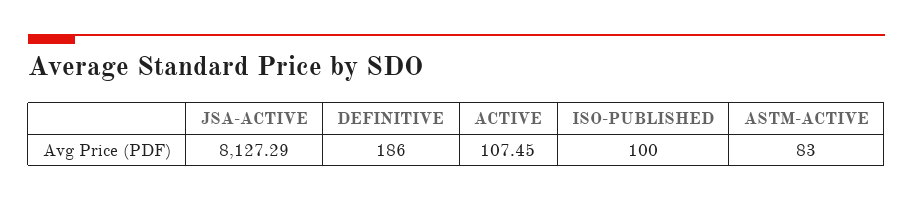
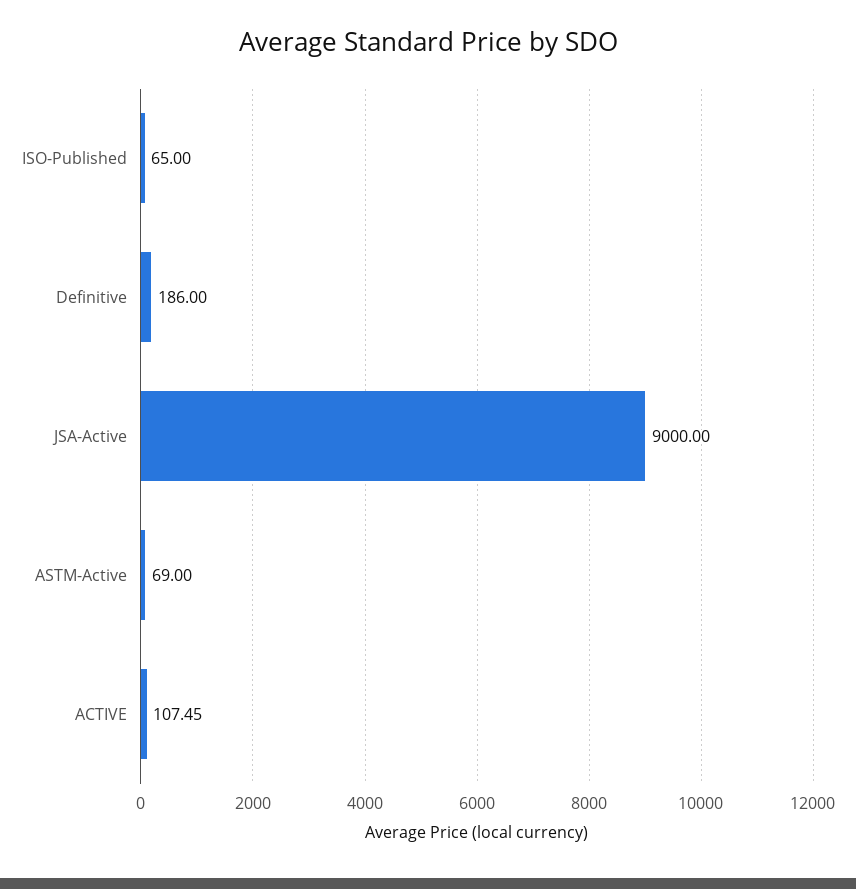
JSA-ACTIVE: 8127.29 -> 9000
ISO-PUBLISHED: 100 -> 65
ASTM-ACTIVE: 83 -> 69

